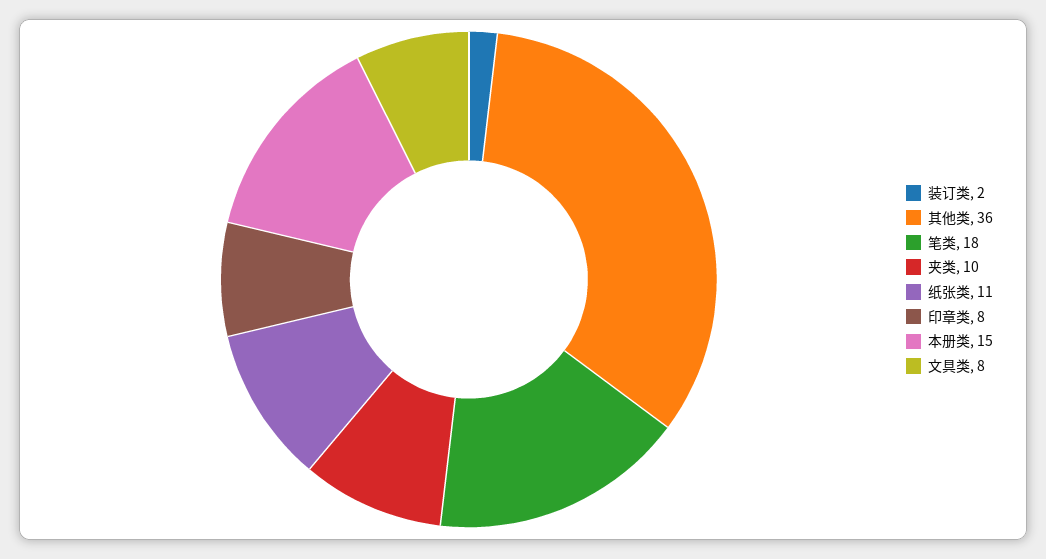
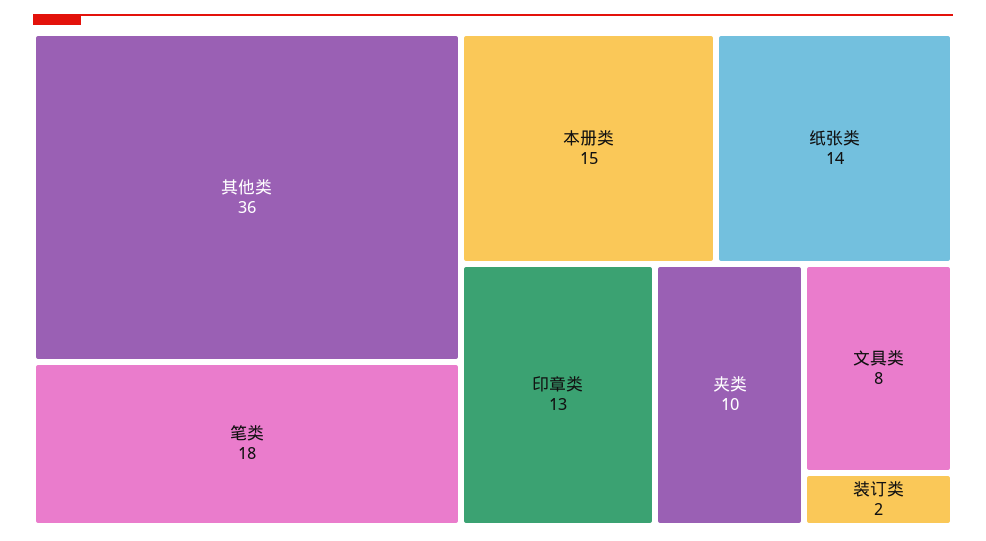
纸张类: 11 -> 14
印章类: 8 -> 13

